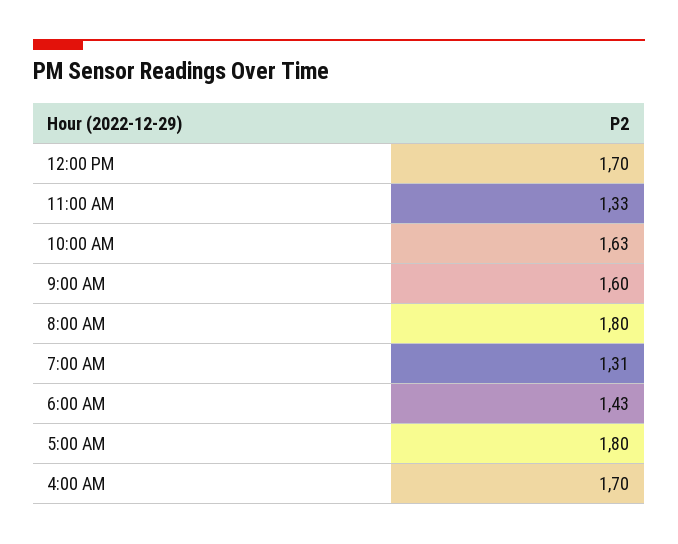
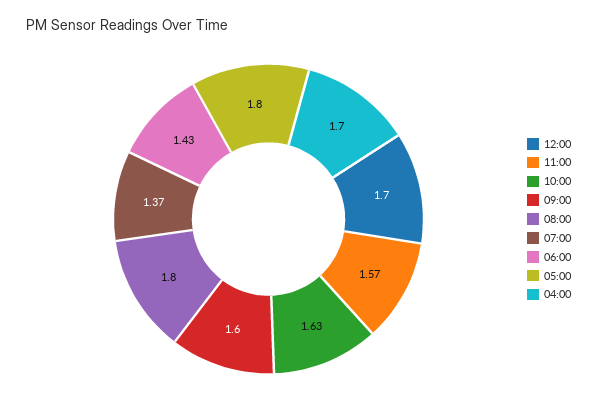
11:00 AM: 1.33 -> 1.57
7:00 AM: 1.31 -> 1.37

